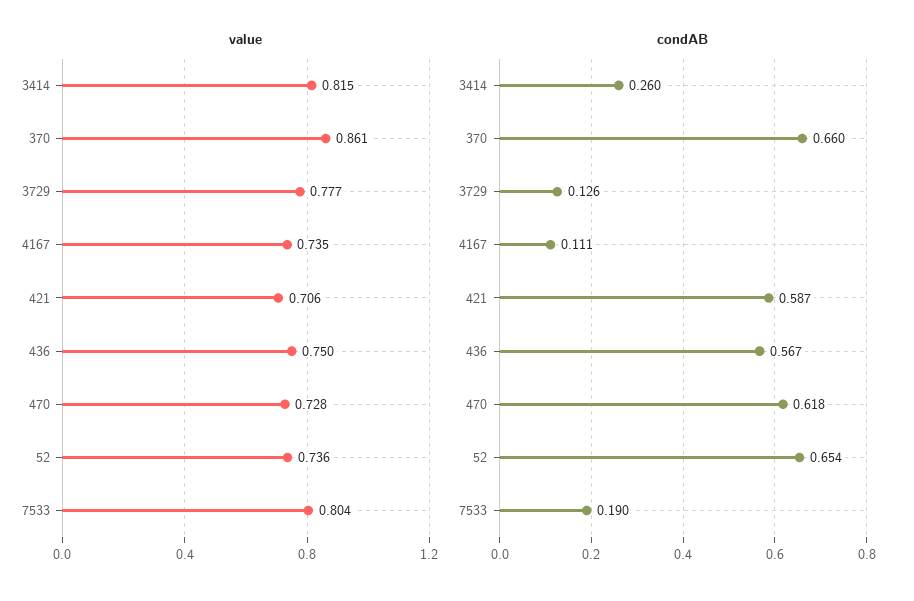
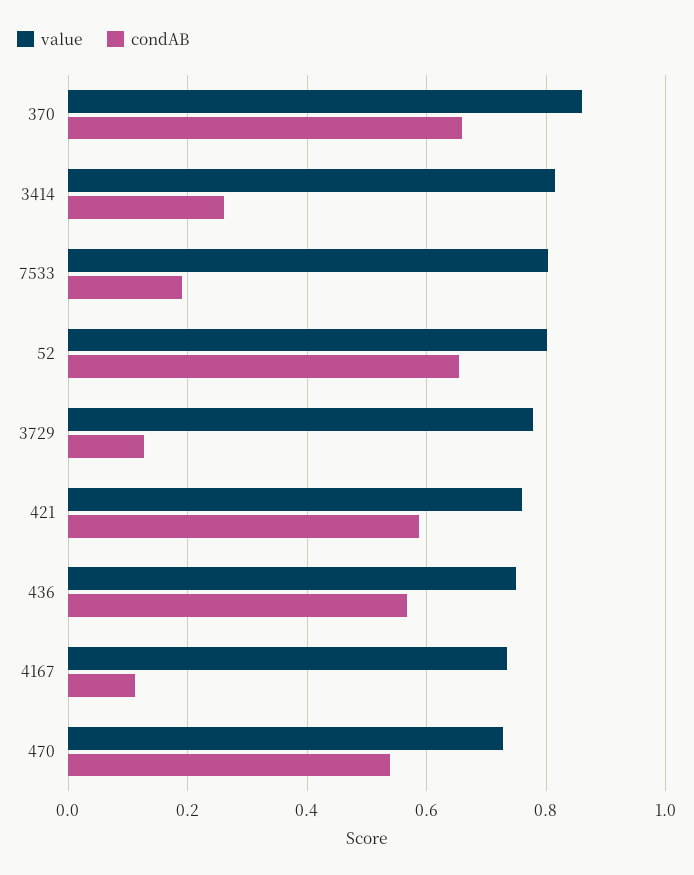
value, 421: 0.706 -> 0.76
value, 52: 0.736 -> 0.8
condAB, 470: 0.618 -> 0.54

